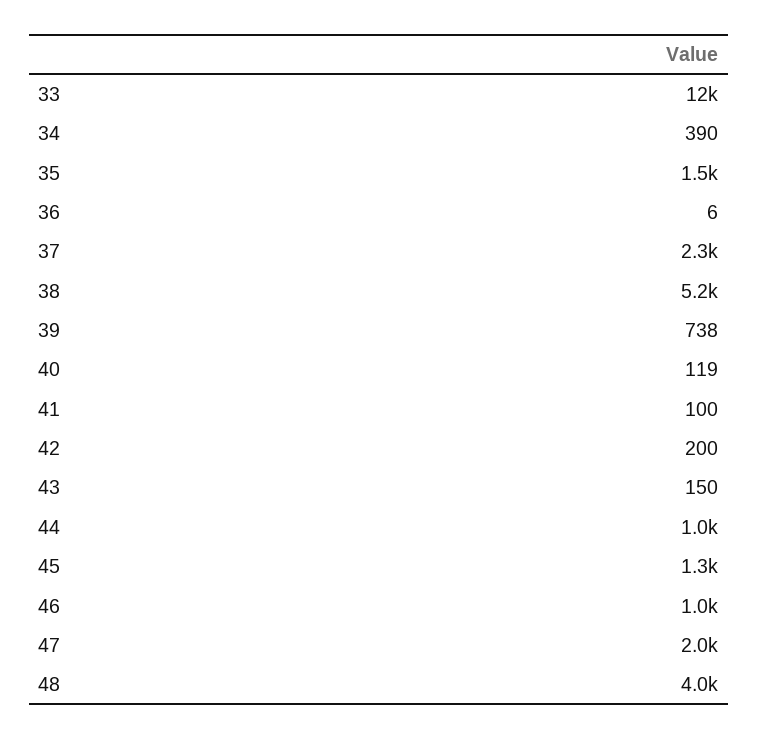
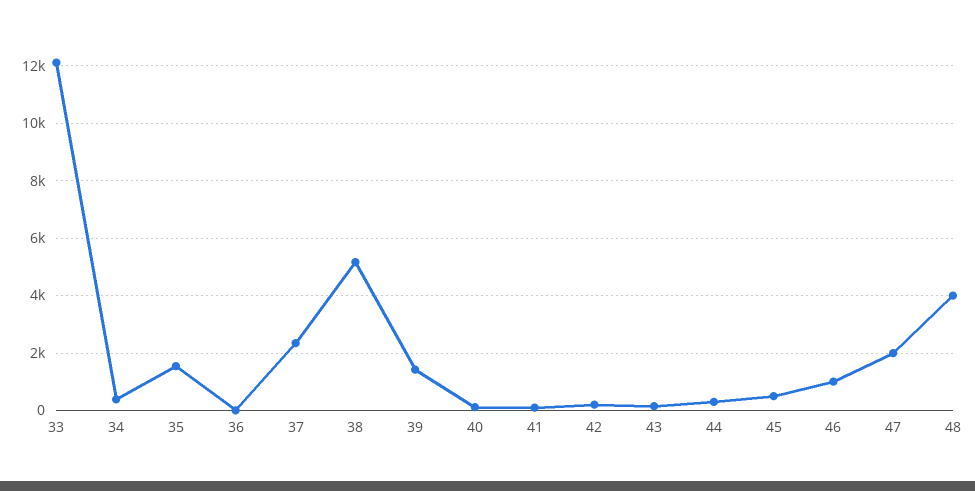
39: 738 -> 1500
44: 1000 -> 250
45: 1300 -> 500

